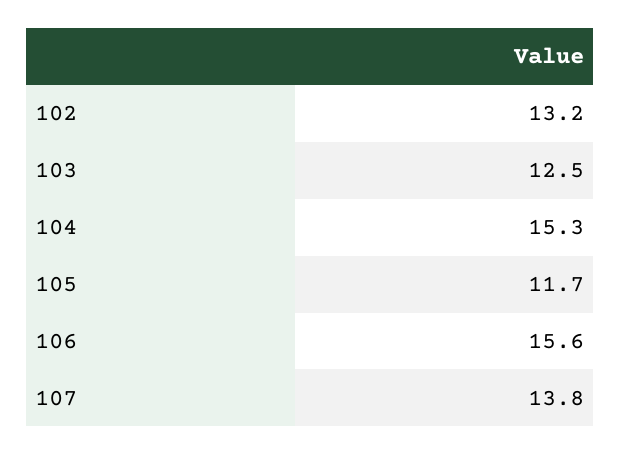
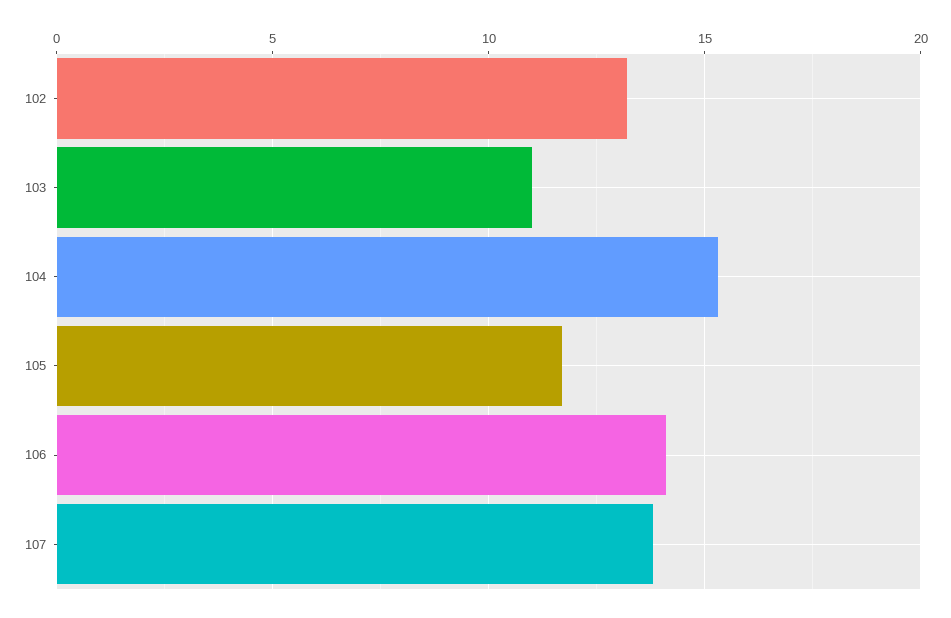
103: 12.5 -> 11
106: 15.6 -> 14

